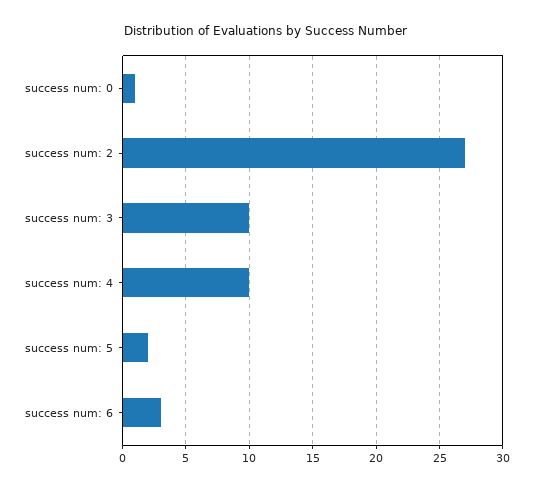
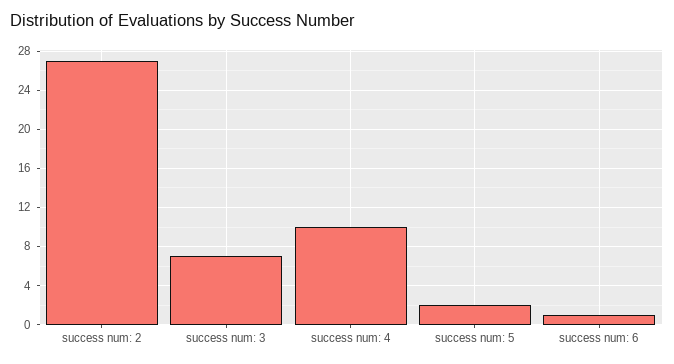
success num: 0: 1 -> none
success num: 3: 10 -> 7
success num: 6: 3 -> 1

